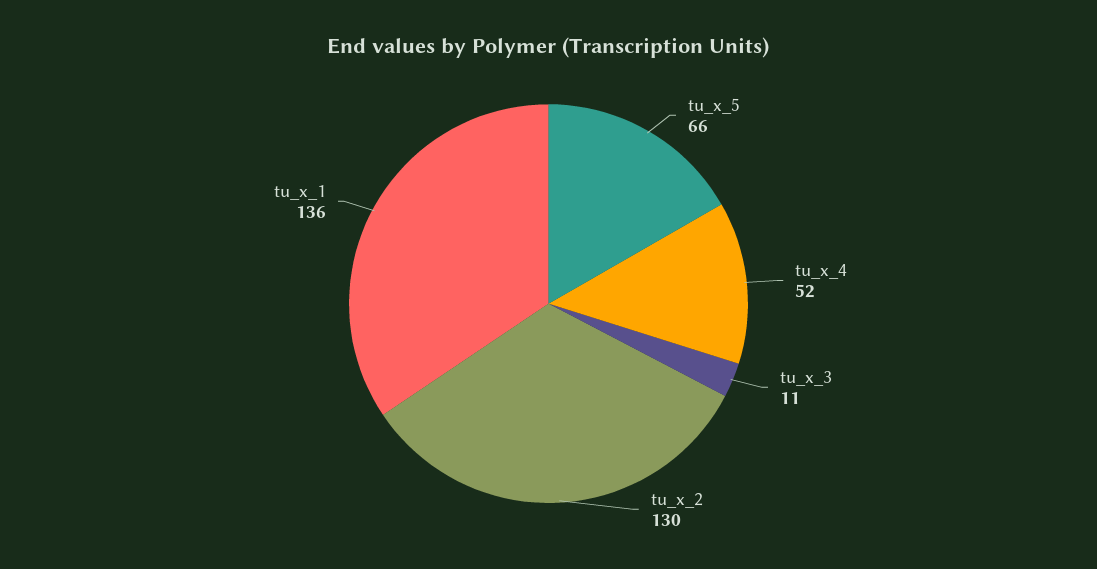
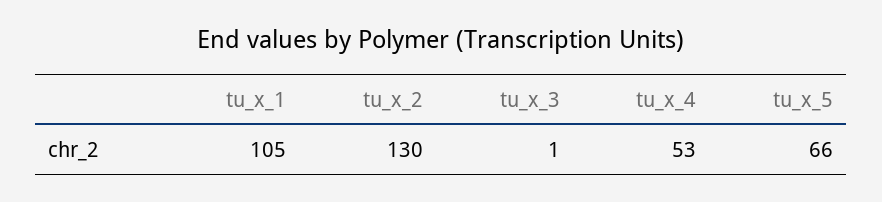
tu_x_4: 52 -> 53
tu_x_3: 11 -> 1
tu_x_1: 136 -> 105

